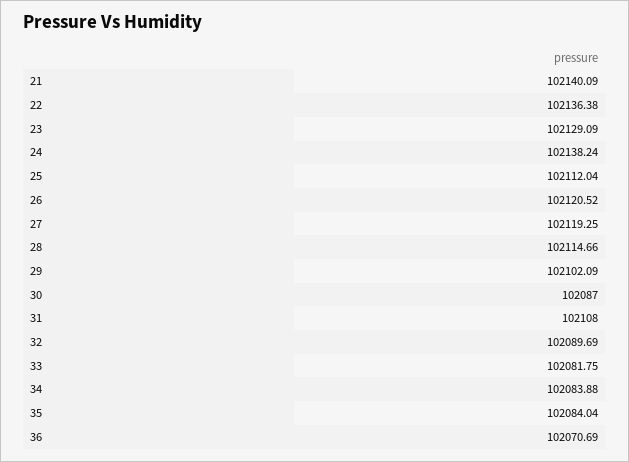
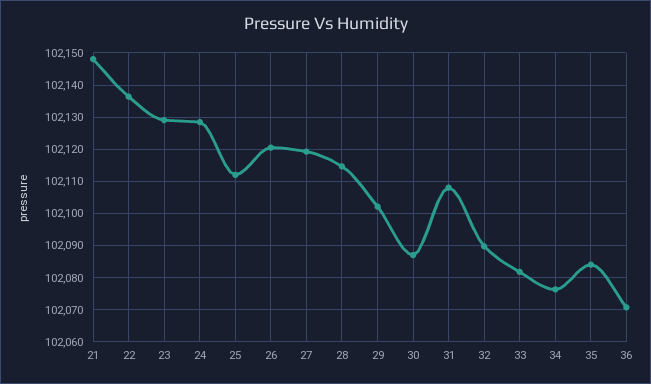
21: 102140.09 -> 102148
24: 102138.24 -> 102128
34: 102083.88 -> 102076

